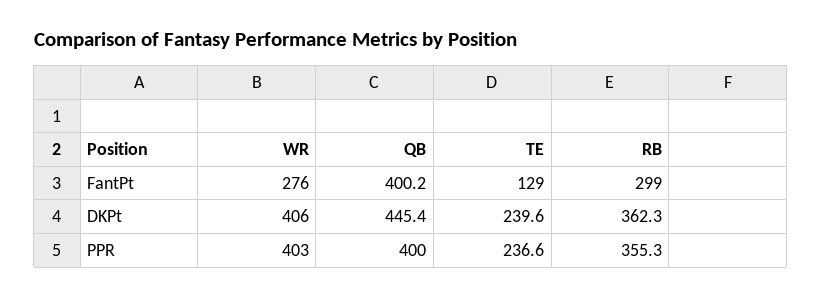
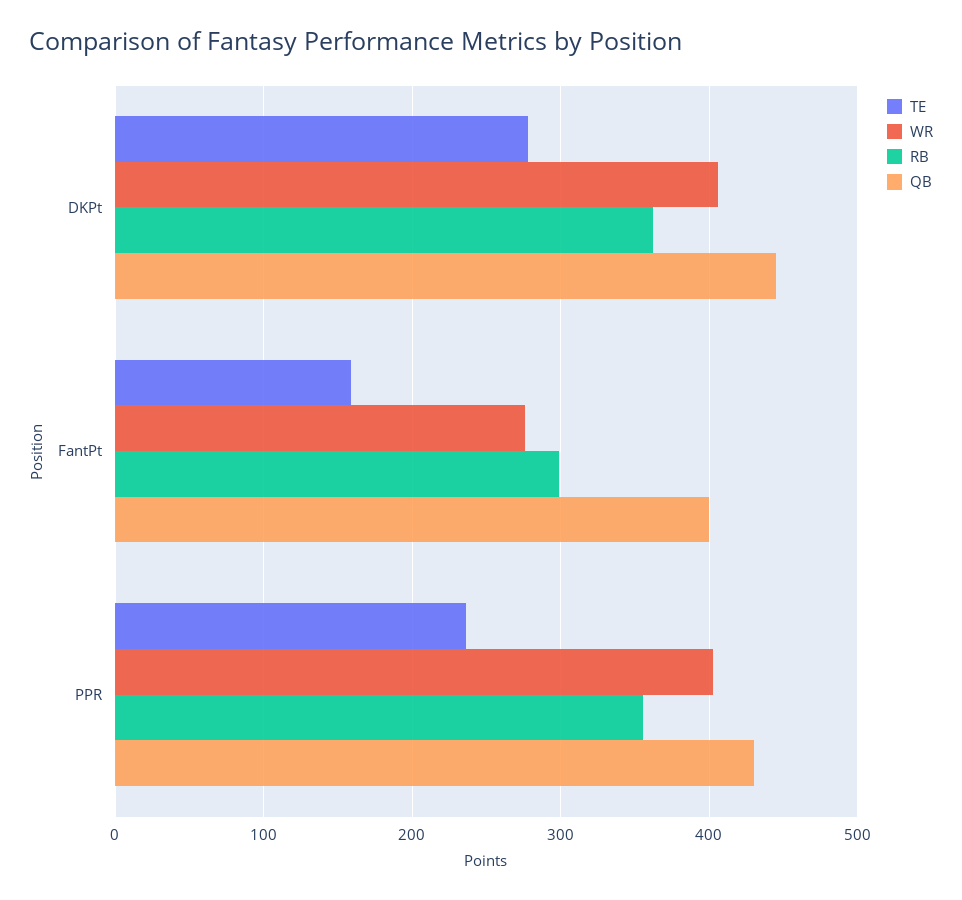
TE, FantPt: 129 -> 160
TE, DKPt: 239.6 -> 280
QB, PPR: 400 -> 430

